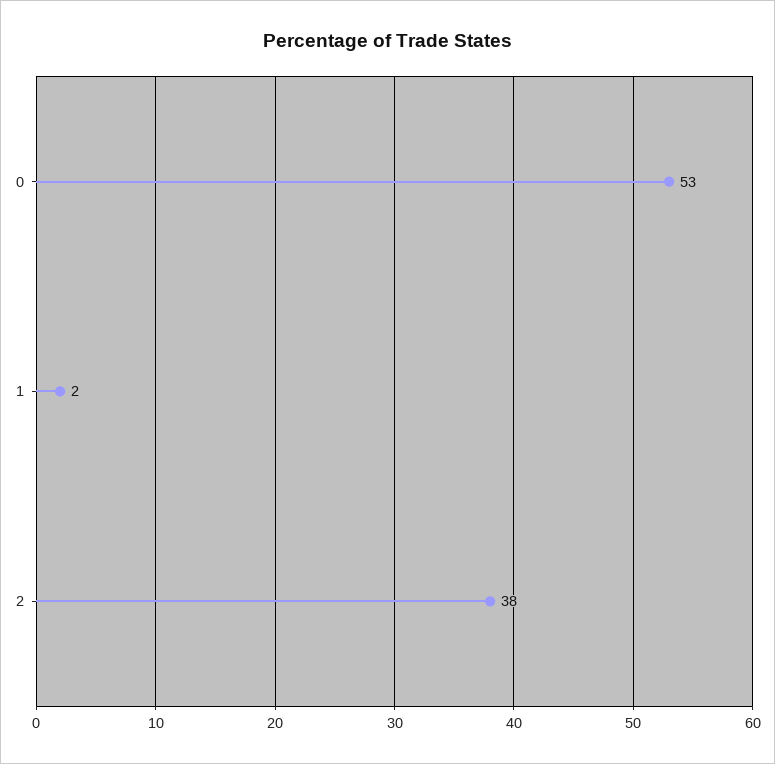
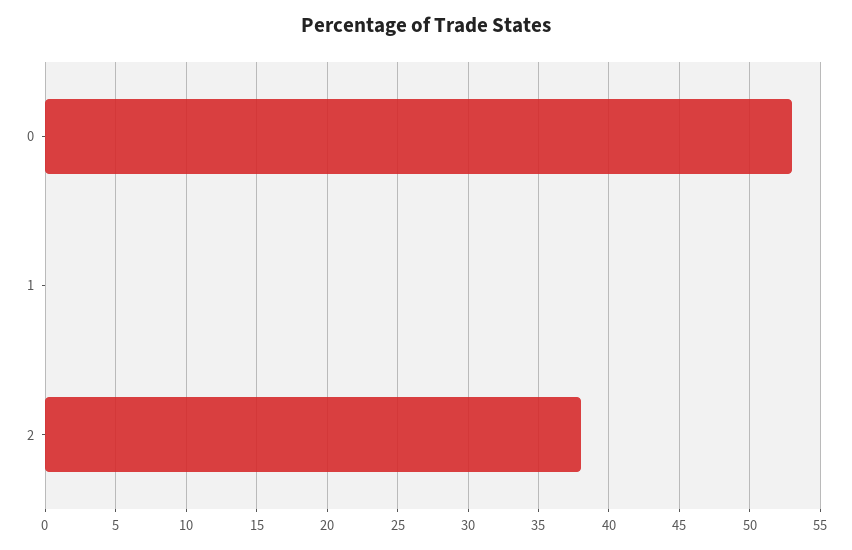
1: 2 -> 0

